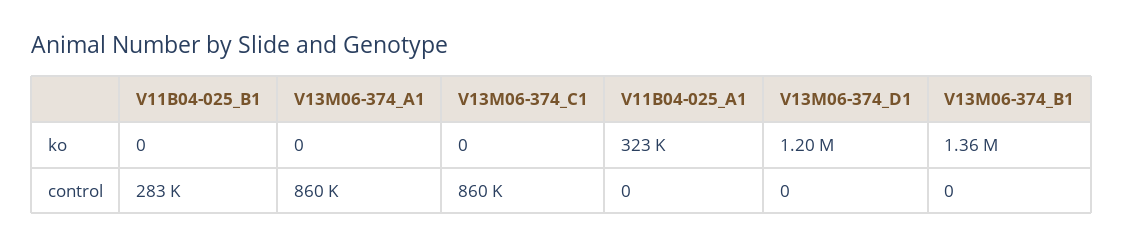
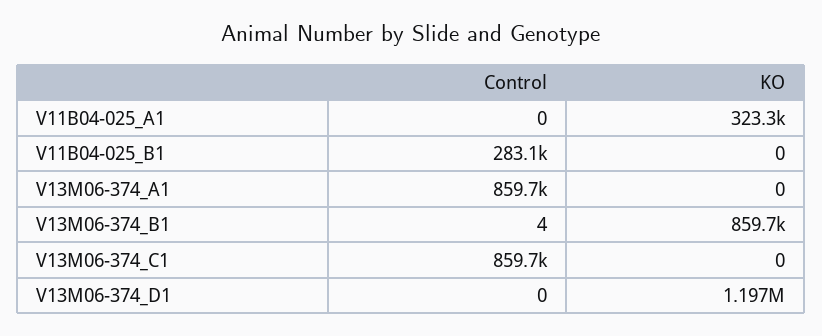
V13M06-374_B1, ko: 1360000 -> 859700
V13M06-374_B1, control: 0 -> 4

